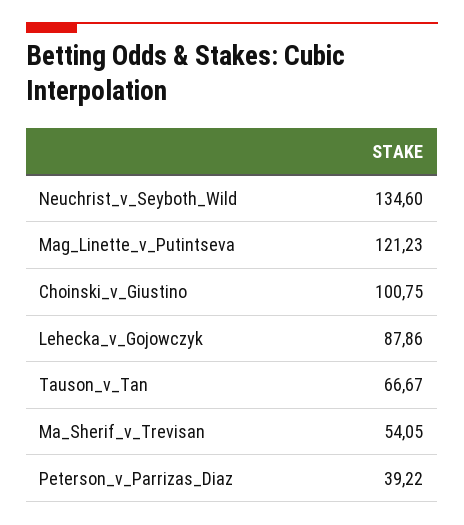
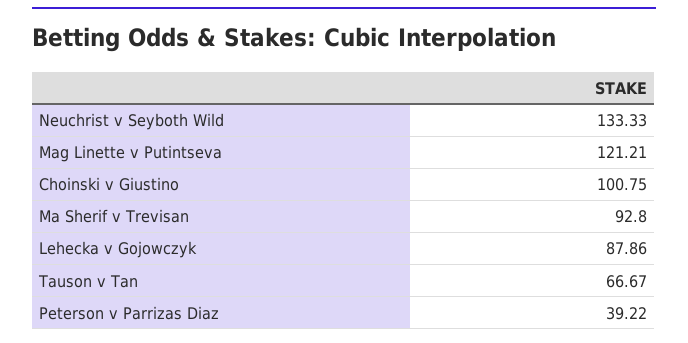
Neuchrist_v_Seyboth_Wild: 134.6 -> 133.33
Mag_Linette_v_Putintseva: 121.23 -> 121.21
Ma_Sherif_v_Trevisan: 54.05 -> 92.8

